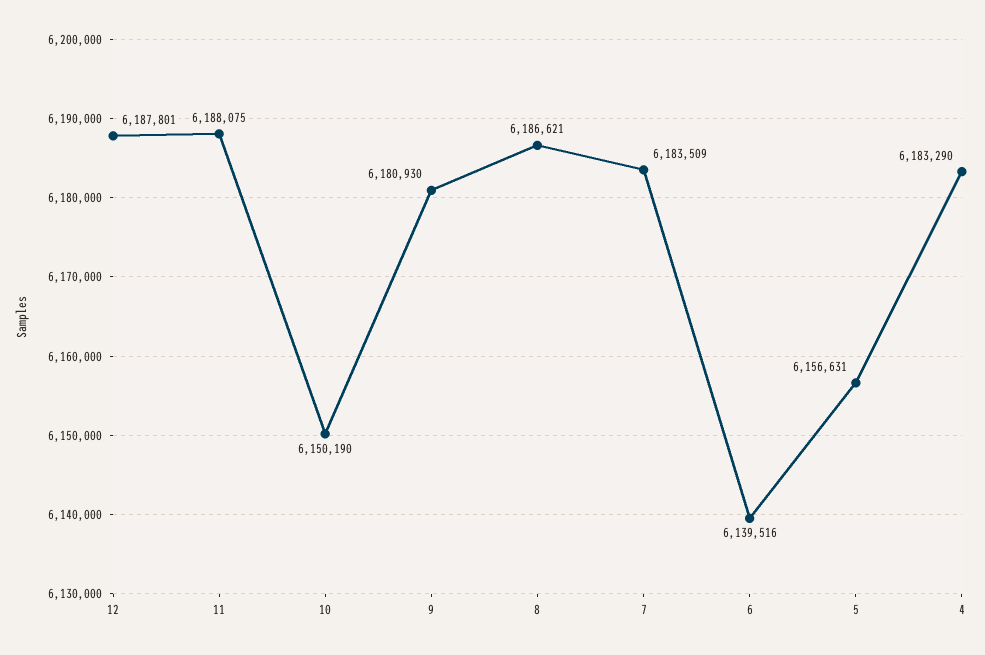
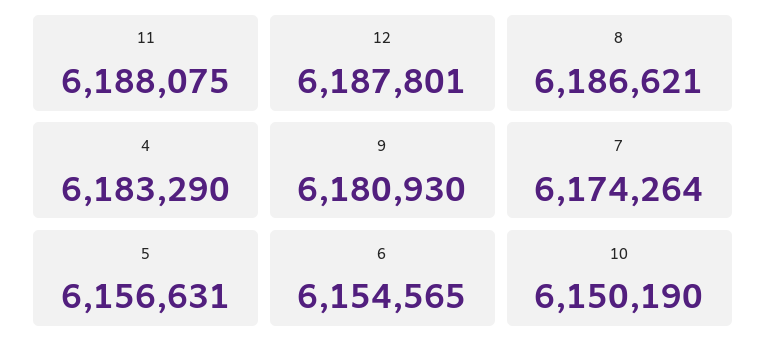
7: 6183509 -> 6174264
6: 6139516 -> 6154565

